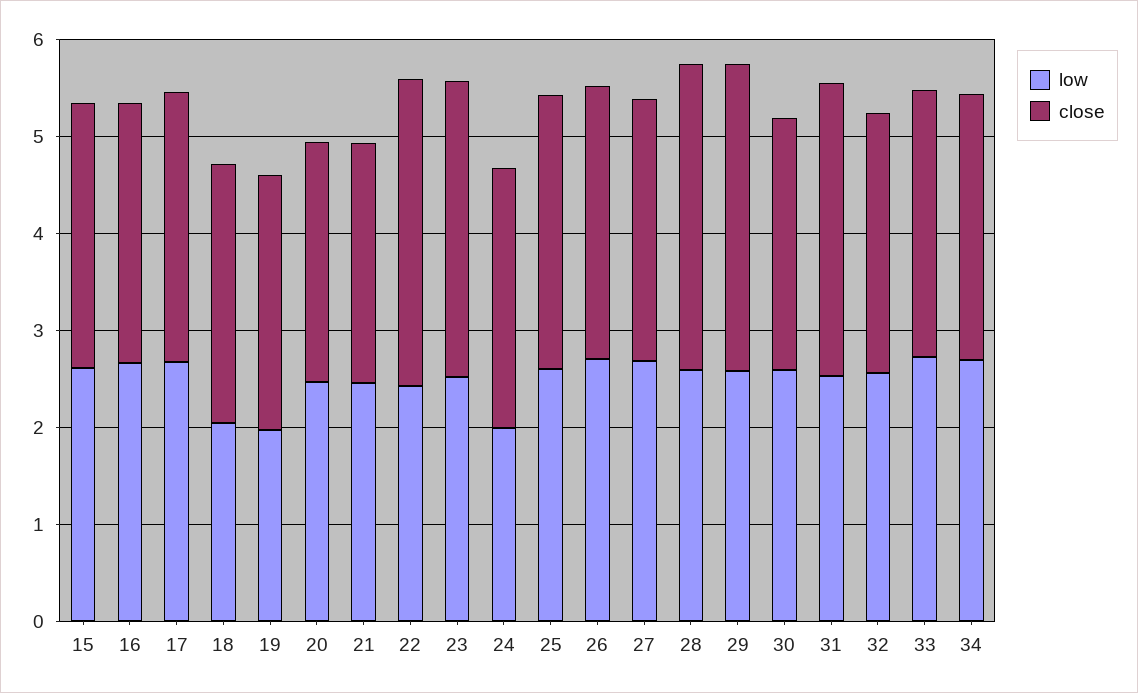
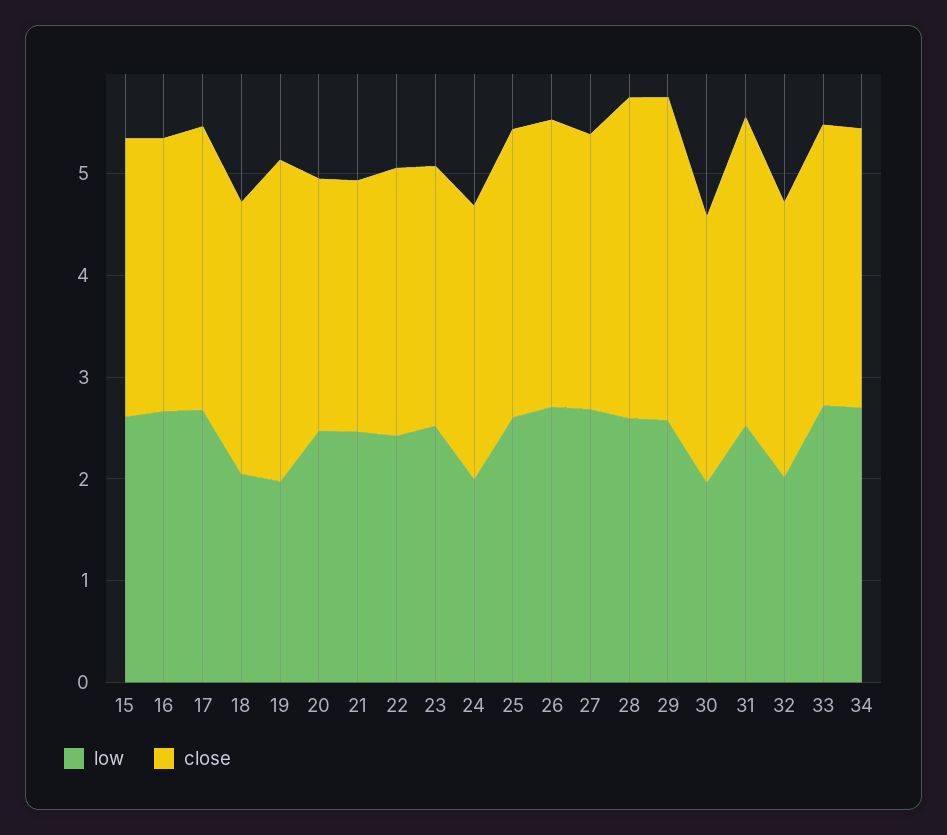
close, 19: 2.6 -> 3.2
close, 22: 3.2 -> 2.6
close, 23: 3 -> 2.6
low, 30: 2.6 -> 2
low, 32: 2.6 -> 2

